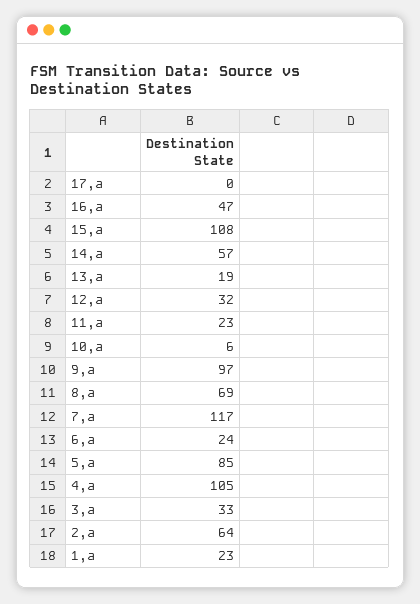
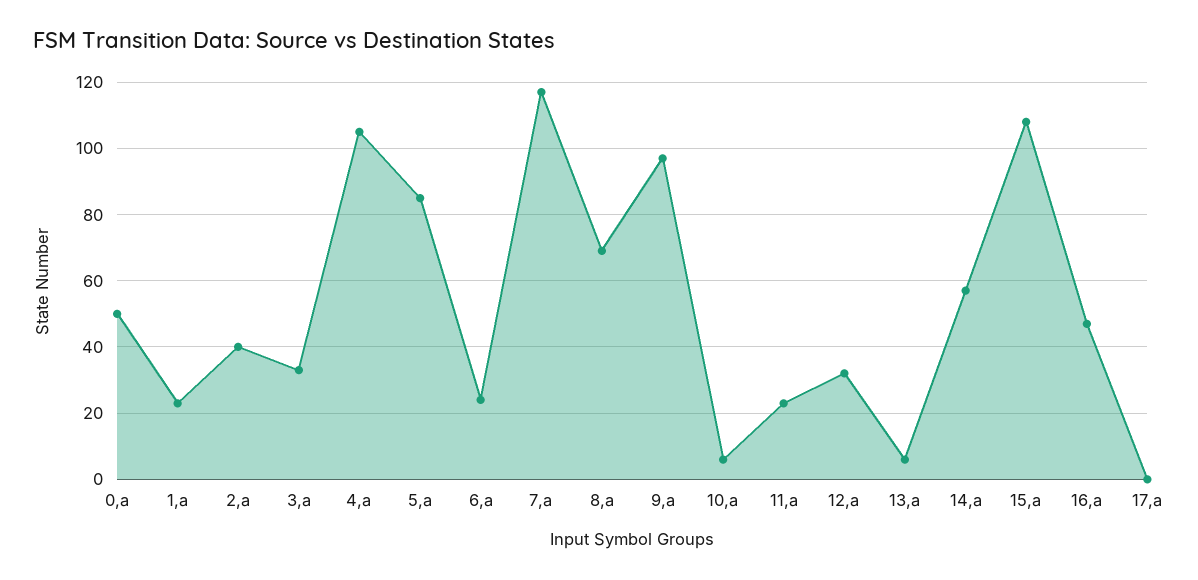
13,a: 19 -> 5
2,a: 64 -> 40
0,a: none -> 50

